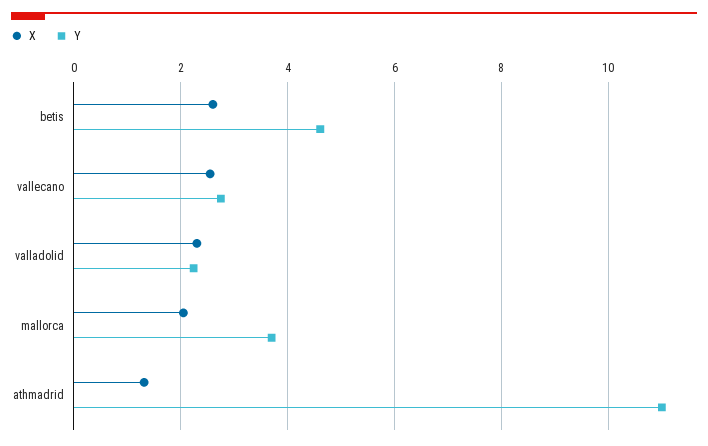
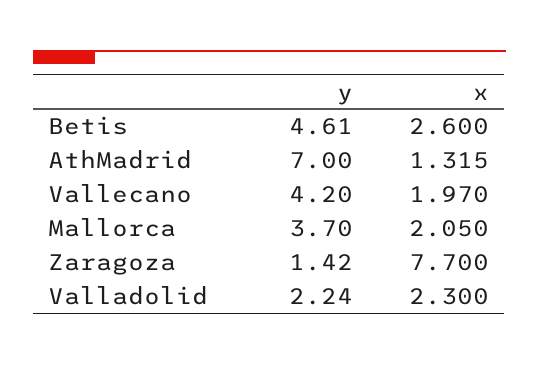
X, vallecano: 2.6 -> 1.97
Y, vallecano: 2.8 -> 4.2
Y, athmadrid: 11 -> 7
Y, Zaragoza: none -> 1.42
X, Zaragoza: none -> 7.7

